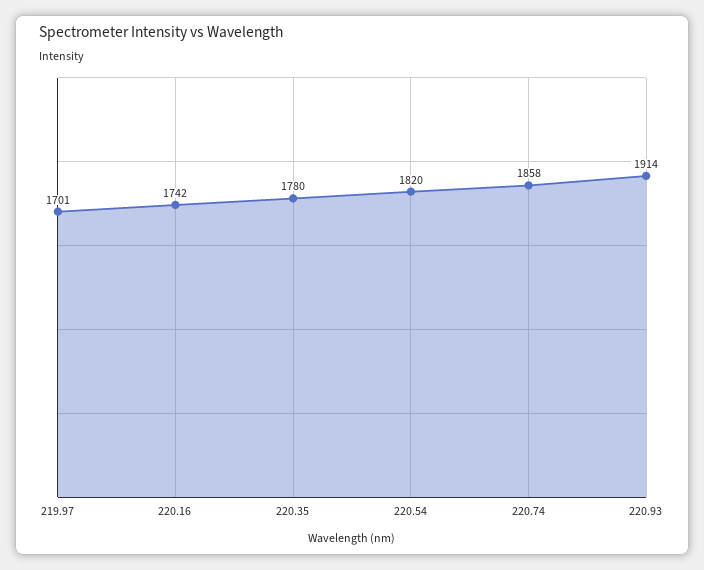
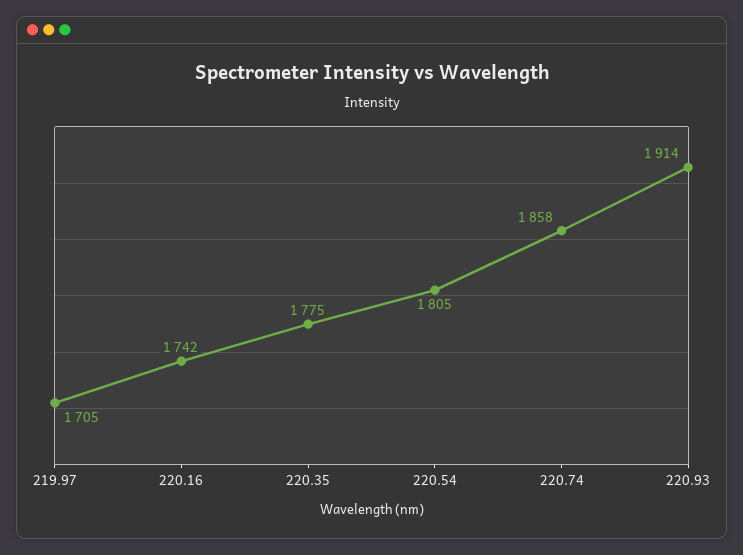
219.97: 1701 -> 1705
220.35: 1780 -> 1775
220.54: 1820 -> 1805

